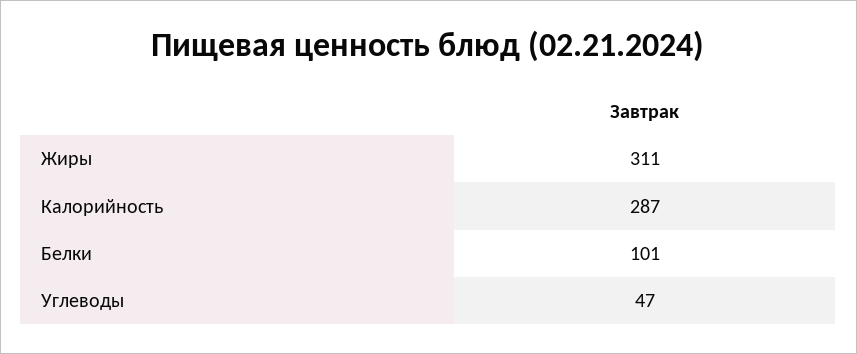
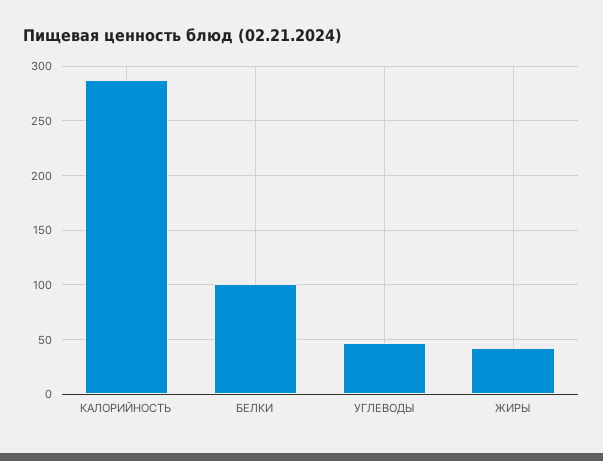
Жиры: 311 -> 40

